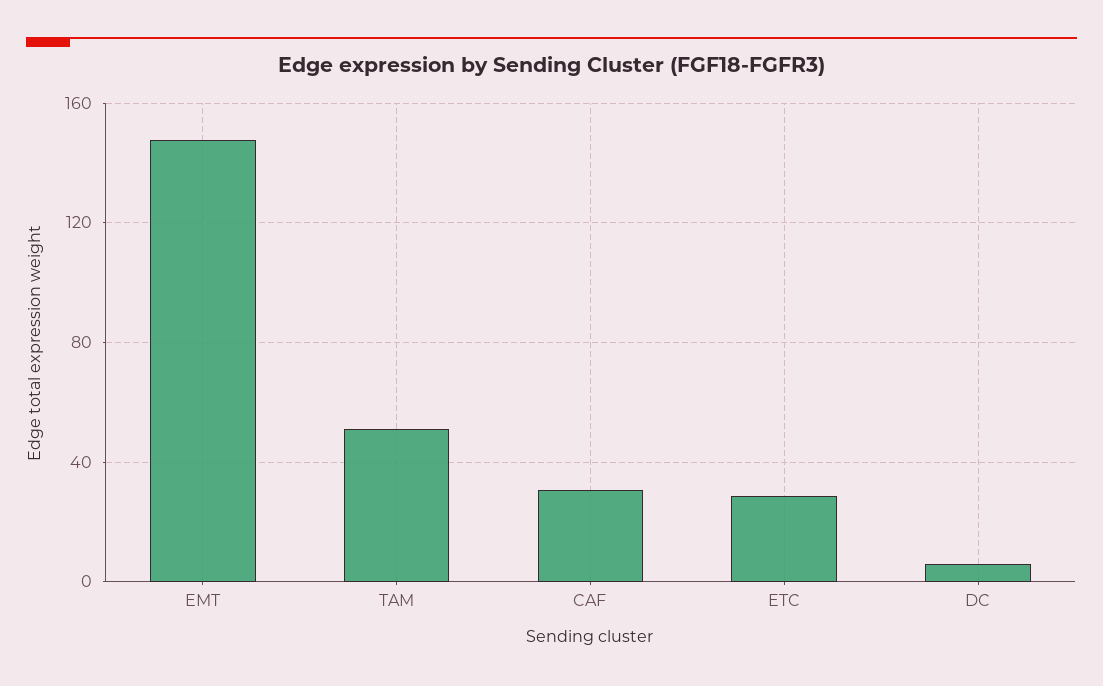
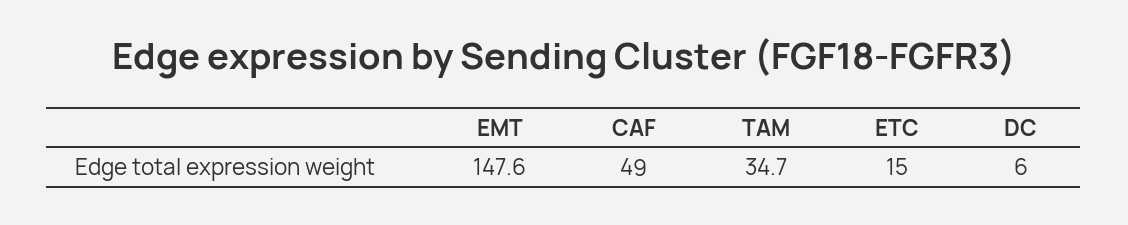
TAM: 50 -> 34.7
CAF: 30 -> 49
ETC: 30 -> 15

